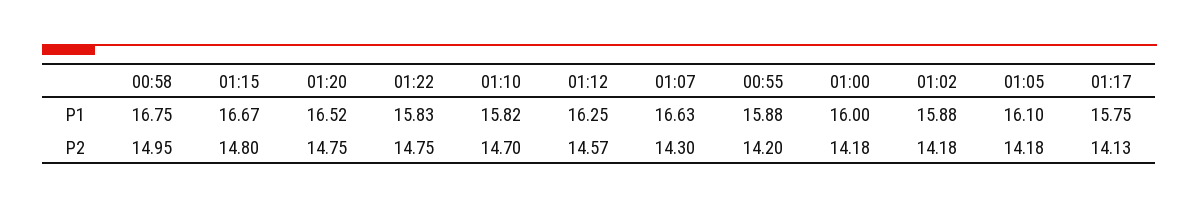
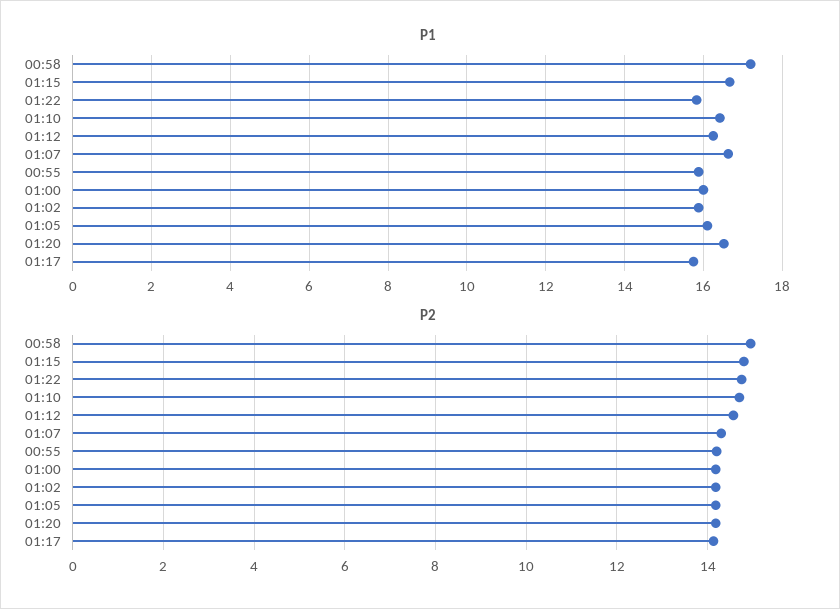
P1, 00:58: 16.75 -> 17.2
P1, 01:10: 15.82 -> 16.4
P2, 01:20: 14.75 -> 14.2

